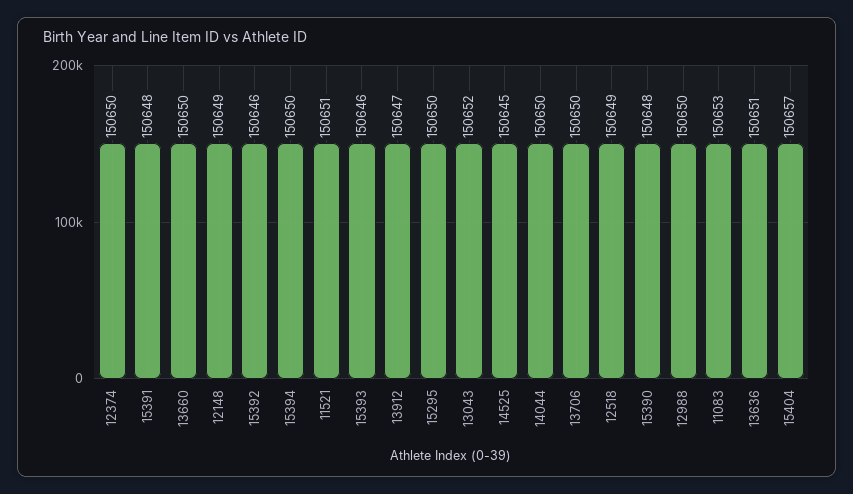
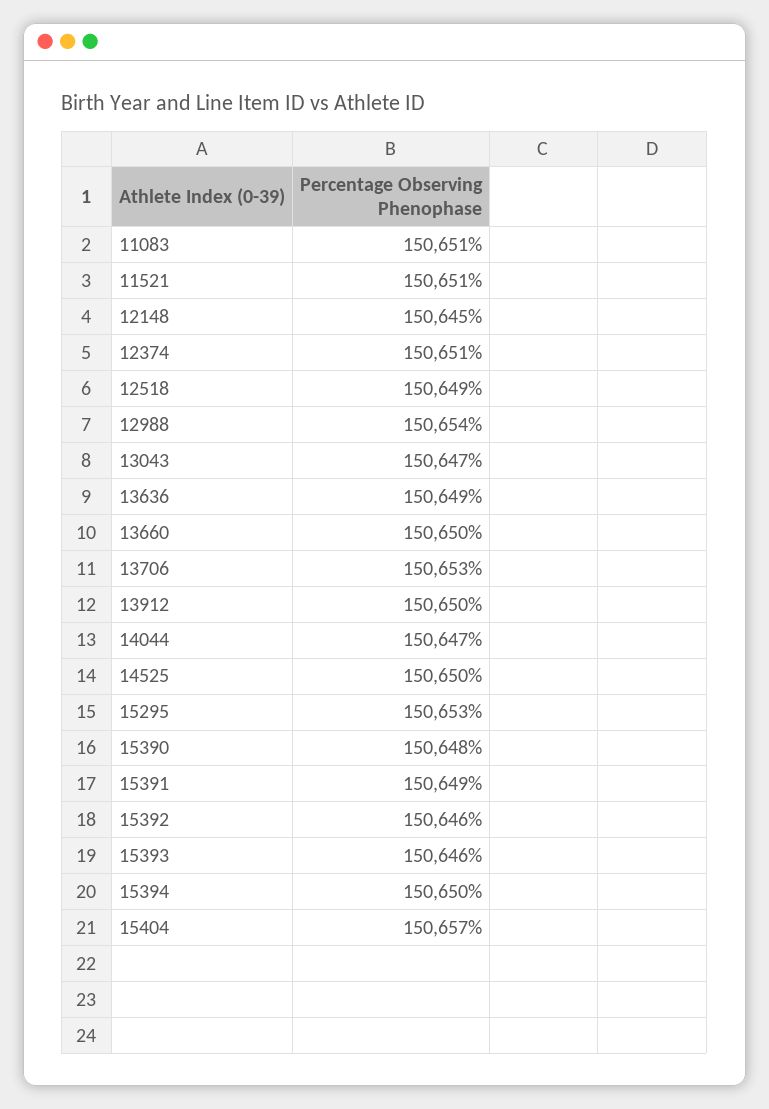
12374: 150650 -> 150651
15391: 150648 -> 150649
12148: 150649 -> 150645
13912: 150647 -> 150650
15295: 150650 -> 150653
13043: 150652 -> 150647
14525: 150645 -> 150650
14044: 150650 -> 150647
13706: 150650 -> 150653
12988: 150650 -> 150654
11083: 150653 -> 150651
13636: 150651 -> 150649

